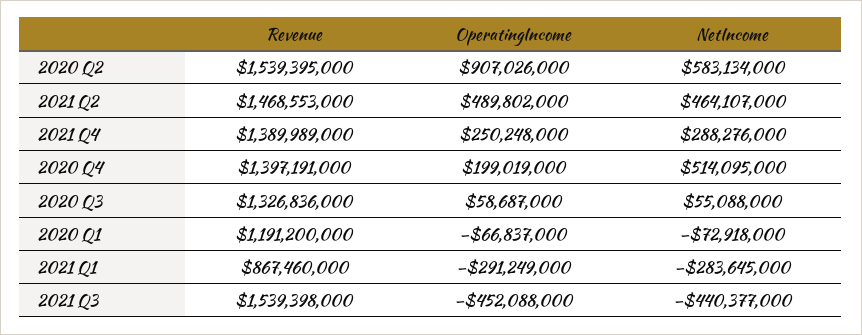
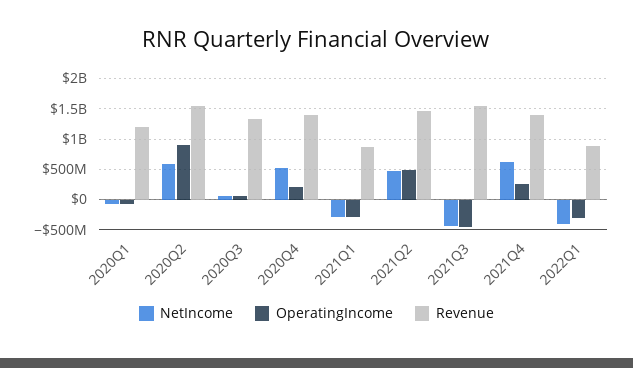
NetIncome, 2021 Q4: 288276000 -> 600000000
NetIncome, 2022Q1: none -> -400000000
OperatingIncome, 2022Q1: none -> -300000000
Revenue, 2022Q1: none -> 900000000

